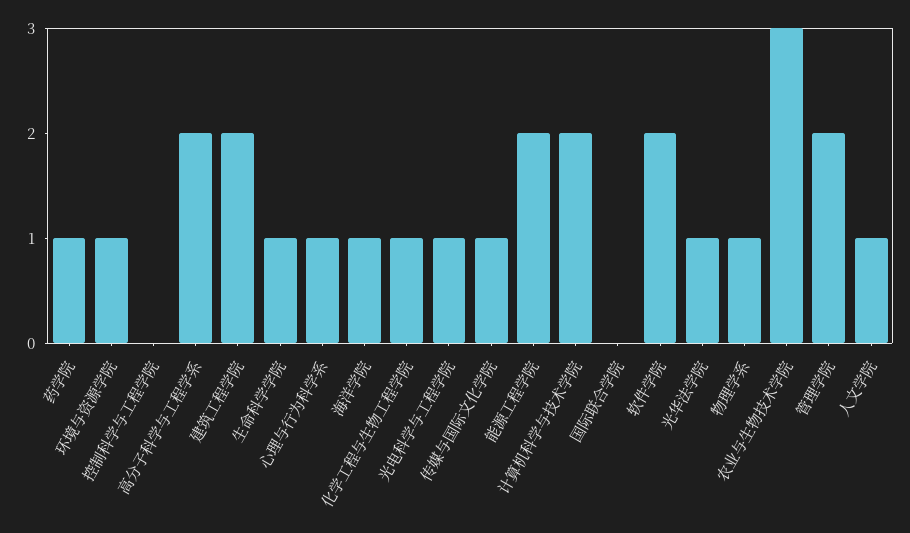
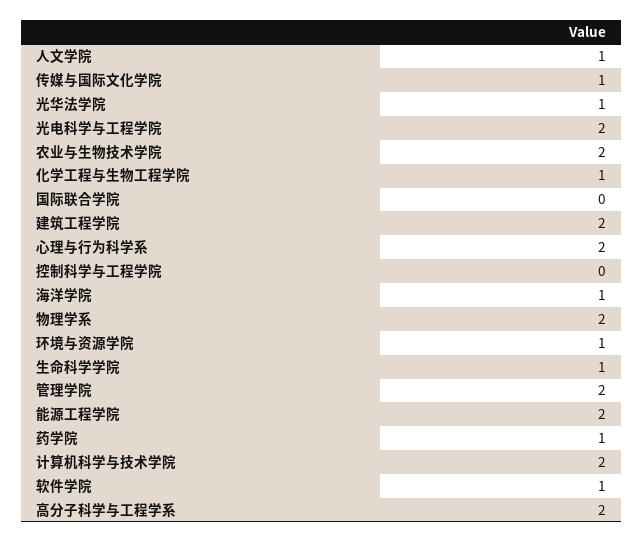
心理与行为科学系: 1 -> 2
光电科学与工程学院: 1 -> 2
软件学院: 2 -> 1
物理学系: 1 -> 2
农业与生物技术学院: 3 -> 2

